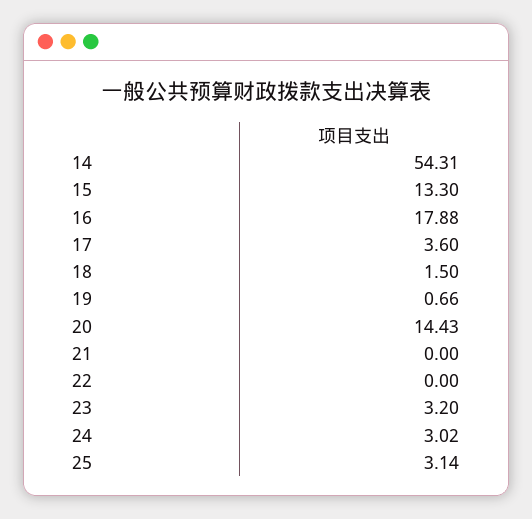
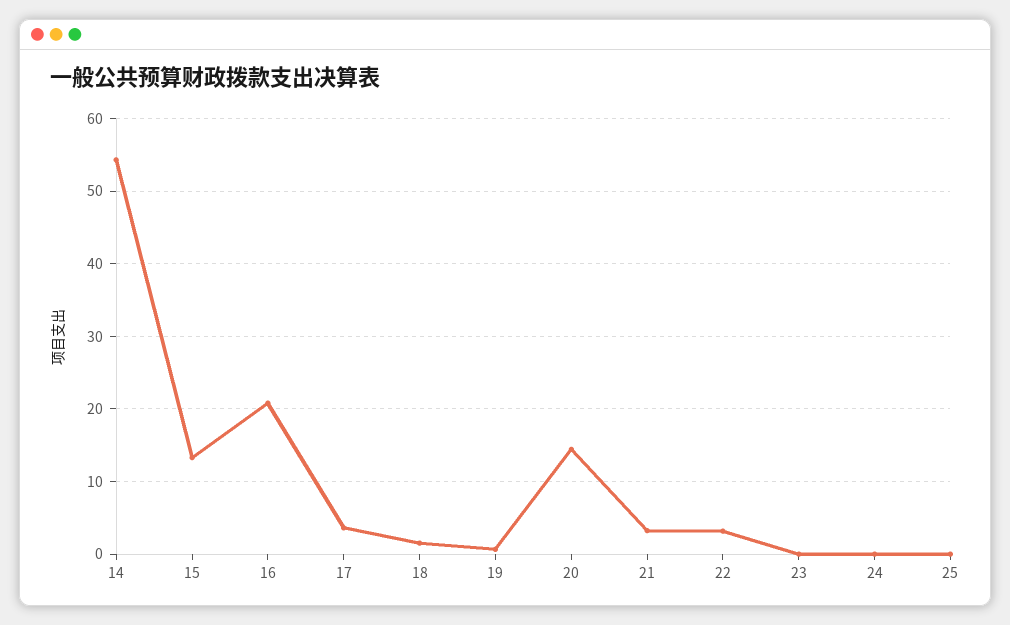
16: 17.88 -> 21
21: 0 -> 3
22: 0 -> 3
23: 3.2 -> 0
24: 3.02 -> 0
25: 3.14 -> 0

